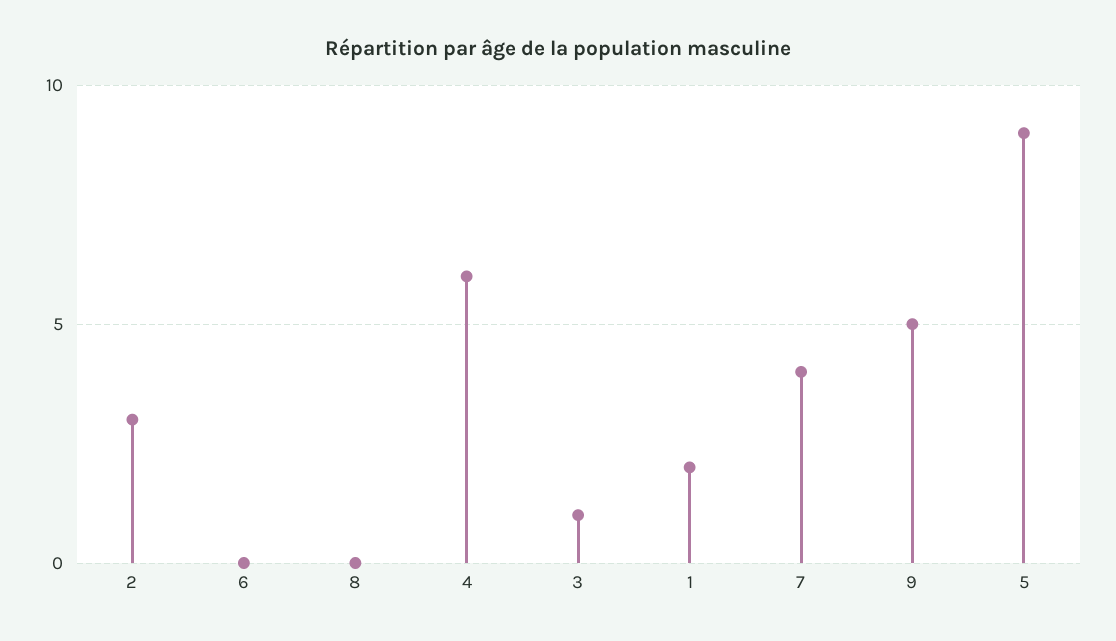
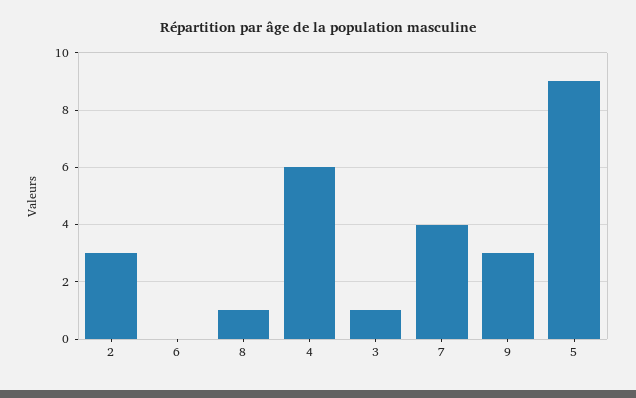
8: 0 -> 1
1: 2 -> none
9: 5 -> 3

